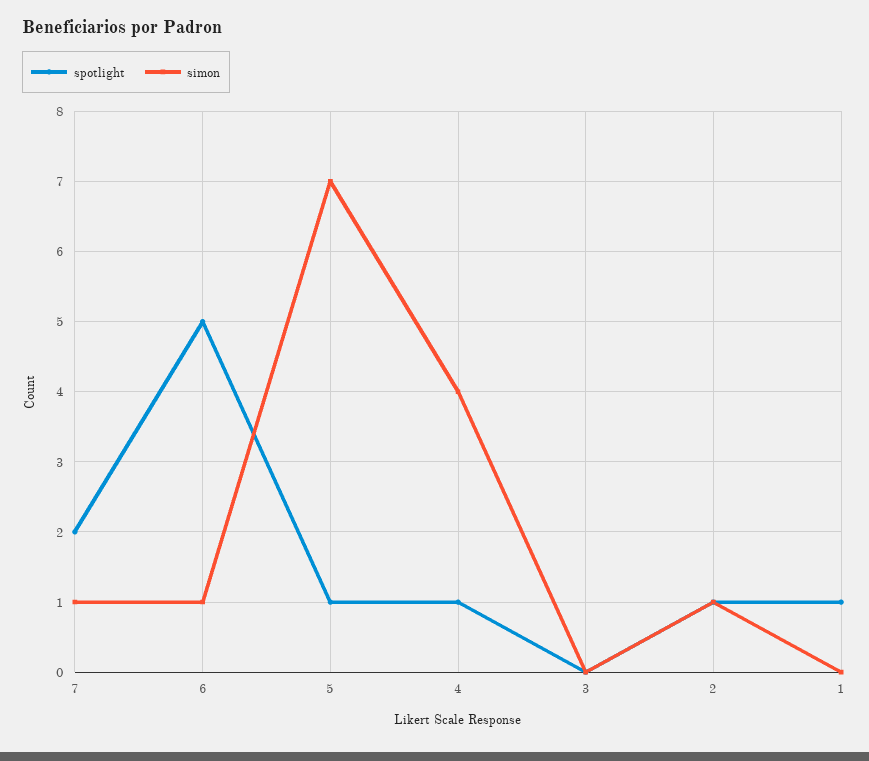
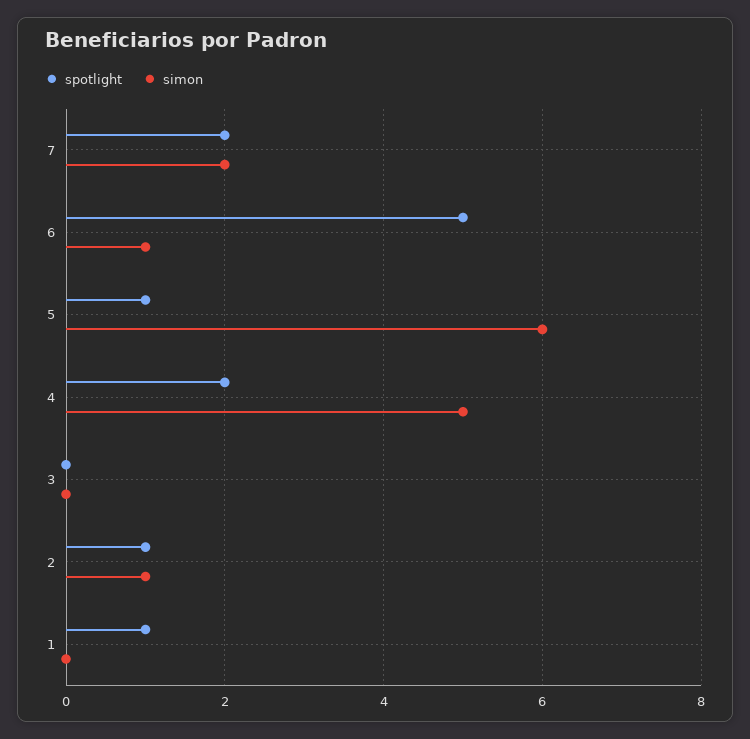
simon, 7: 1 -> 2
simon, 5: 7 -> 6
spotlight, 4: 1 -> 2
simon, 4: 4 -> 5

